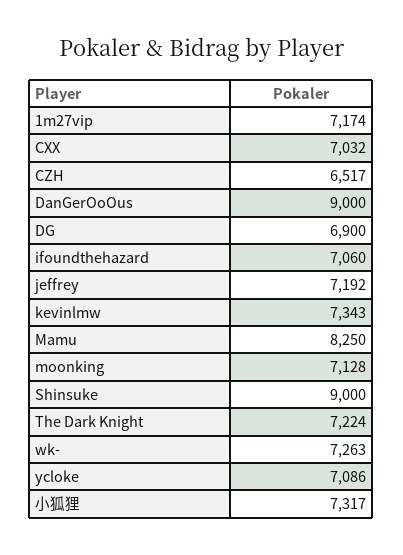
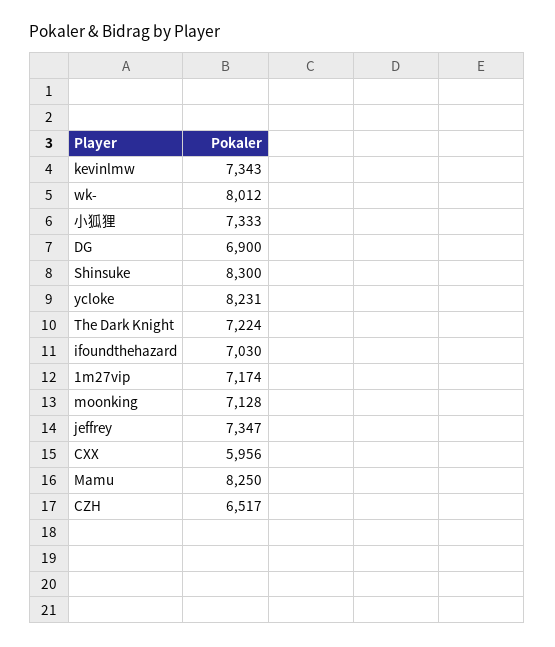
CXX: 7032 -> 5956
DanGerOoOus: 9000 -> none
ifoundthehazard: 7060 -> 7030
jeffrey: 7192 -> 7347
Shinsuke: 9000 -> 8300
wk-: 7263 -> 8012
ycloke: 7086 -> 8231
小狐狸: 7317 -> 7333

